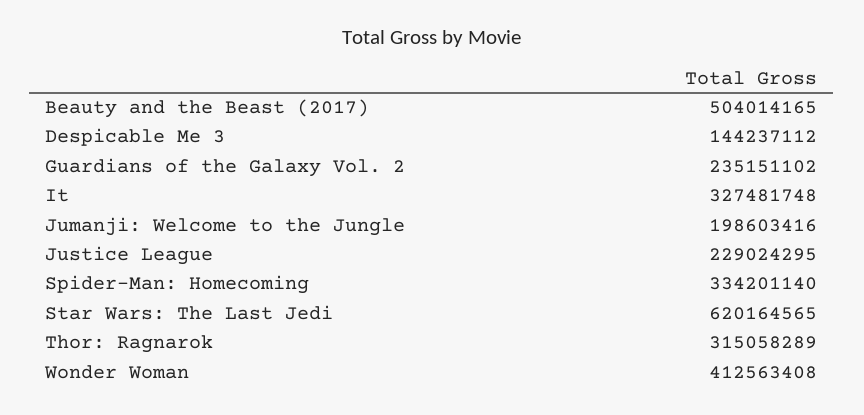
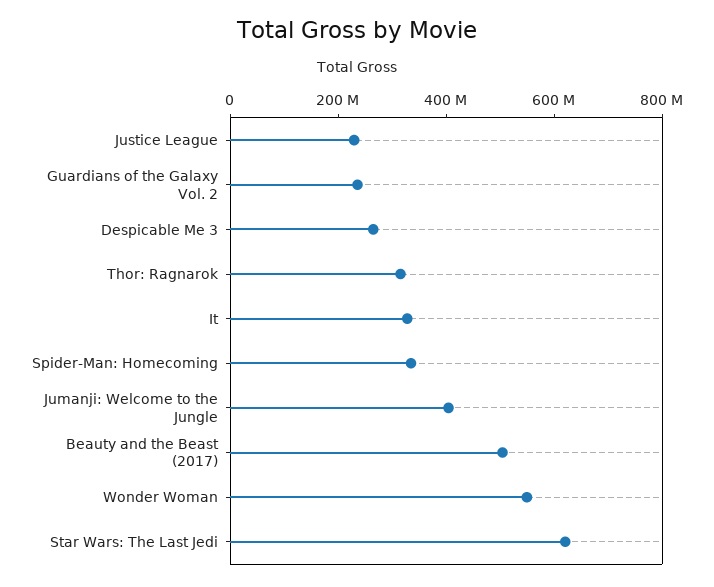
Despicable Me 3: 144237112 -> 250000000
Jumanji: Welcome to the Jungle: 198603416 -> 400000000
Wonder Woman: 412563408 -> 550000000

